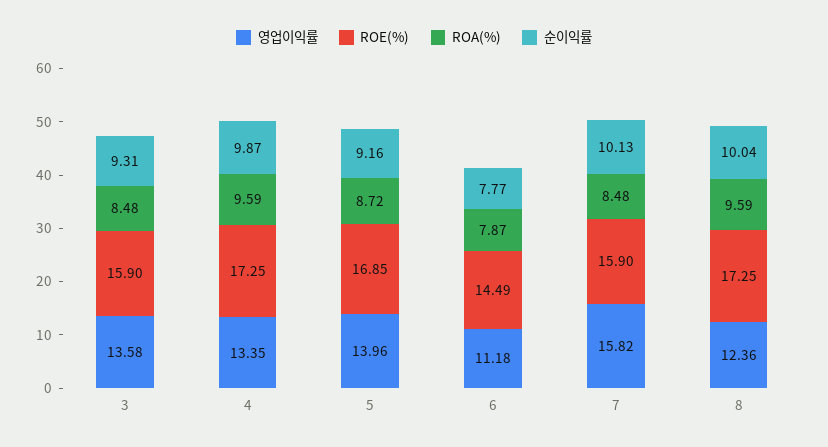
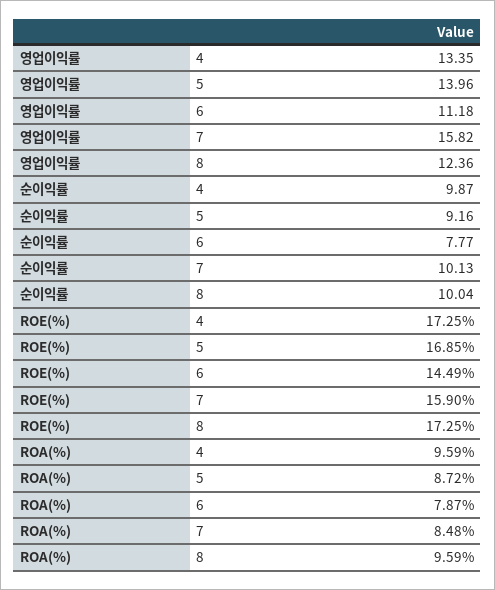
영업이익률, 3: 13.58 -> none
ROE(%), 3: 15.9 -> none
ROA(%), 3: 8.48 -> none
순이익률, 3: 9.31 -> none

